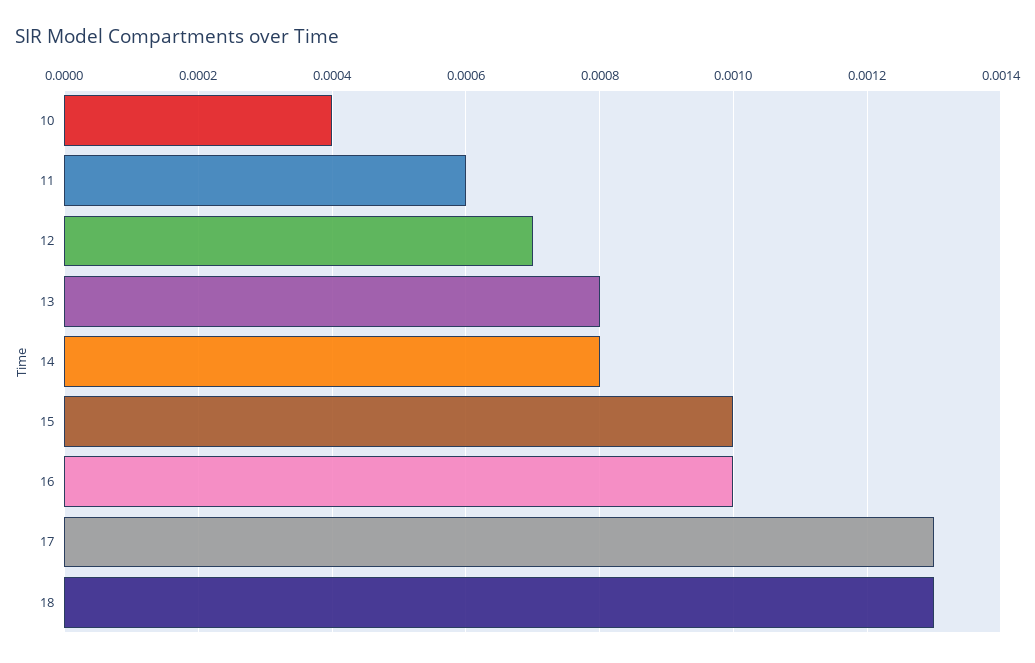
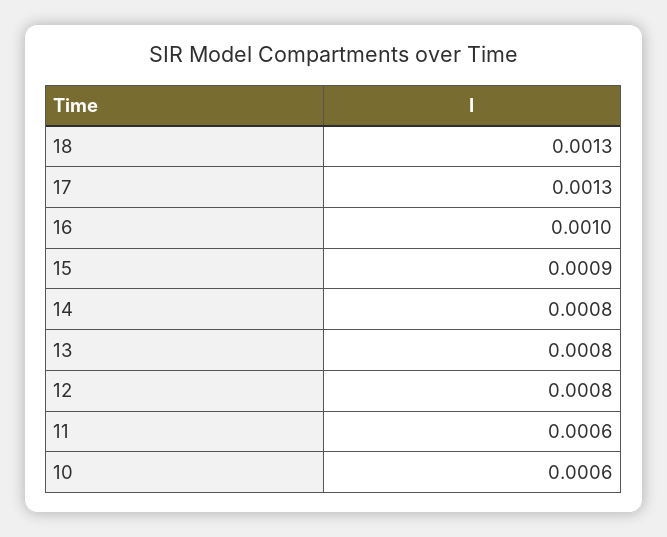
10: 0.0004 -> 0.0006
12: 0.0007 -> 0.0008
15: 0.001 -> 0.0009

